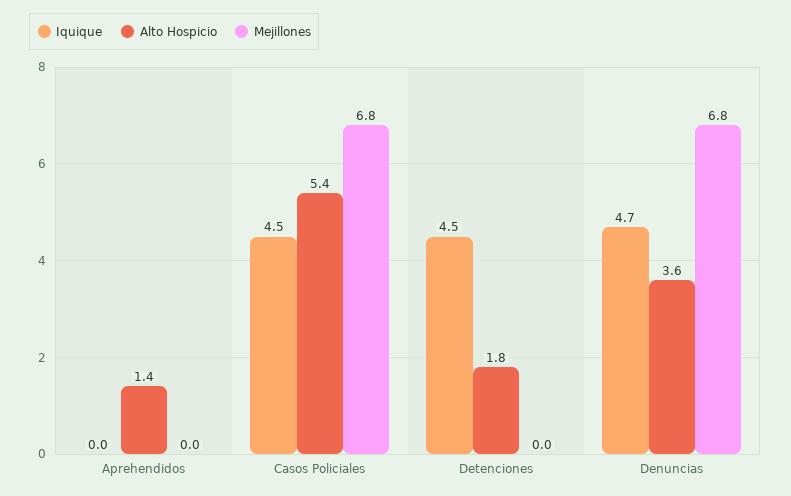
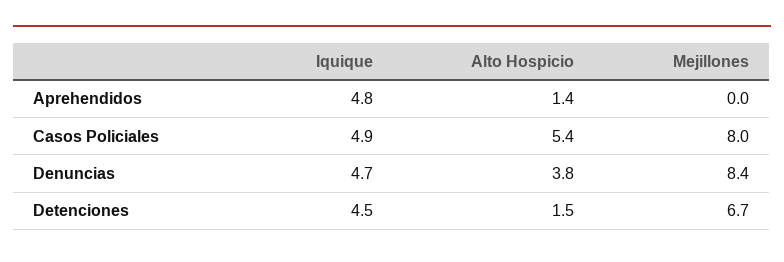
Iquique, Aprehendidos: 0 -> 4.8
Iquique, Casos Policiales: 4.5 -> 4.9
Mejillones, Casos Policiales: 6.8 -> 8
Alto Hospicio, Detenciones: 1.8 -> 1.5
Mejillones, Detenciones: 0 -> 6.7
Alto Hospicio, Denuncias: 3.6 -> 3.8
Mejillones, Denuncias: 6.8 -> 8.4

